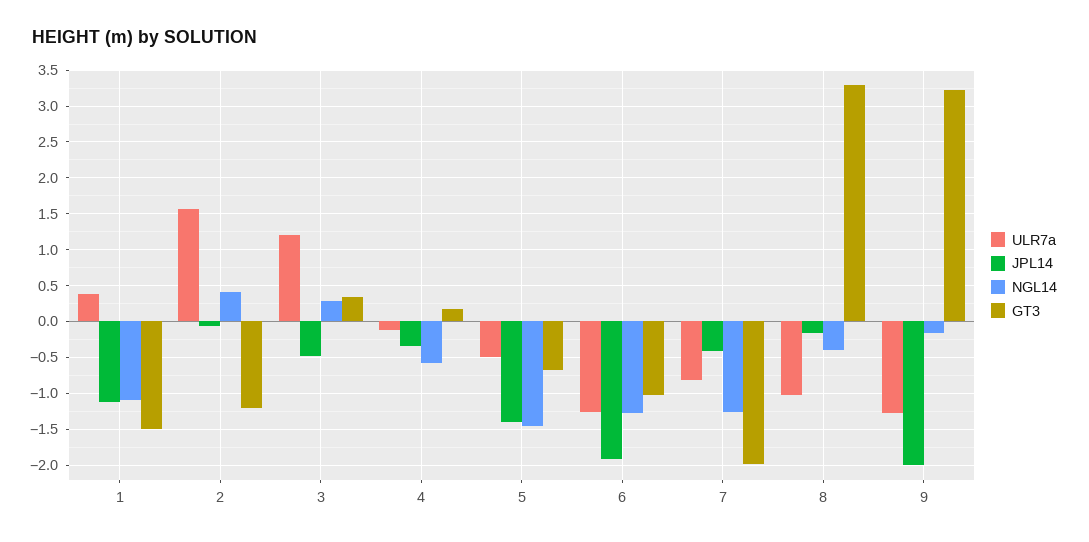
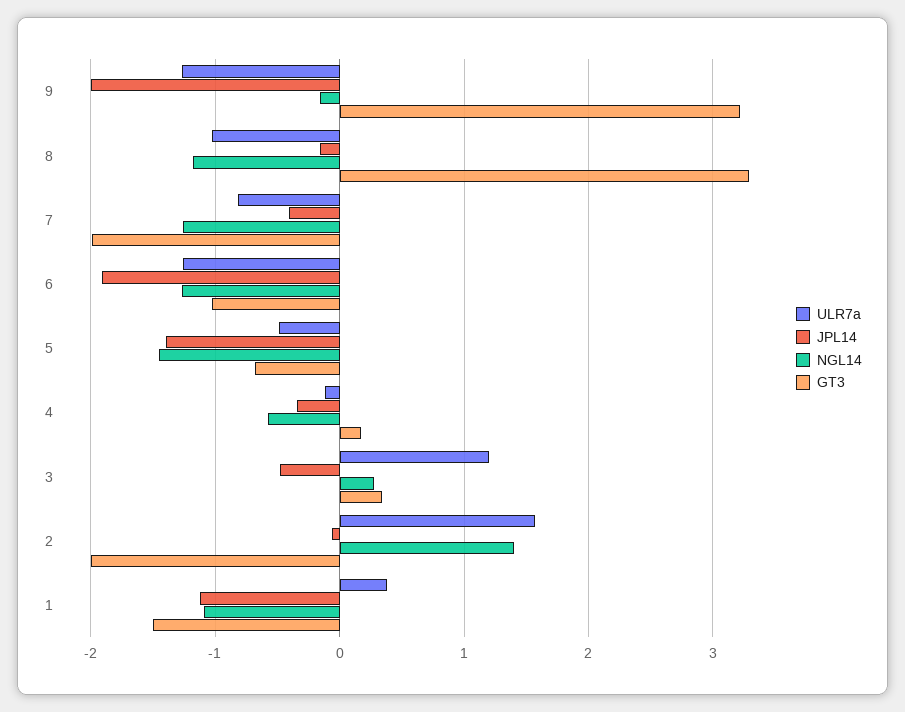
NGL14, 2: 0.4 -> 1.4
GT3, 2: -1.2 -> -2
NGL14, 8: -0.4 -> -1.2

